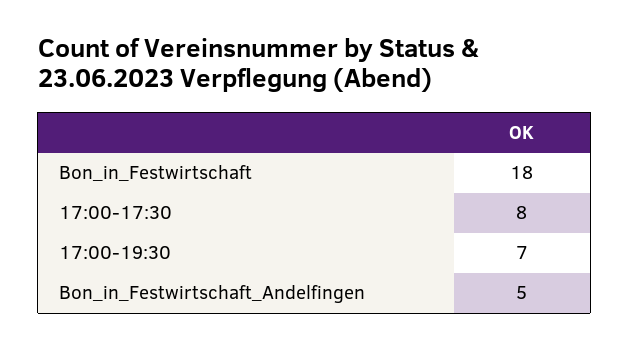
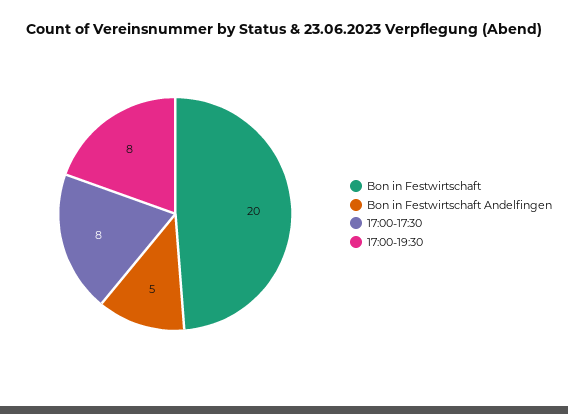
Bon_in_Festwirtschaft: 18 -> 20
17:00-19:30: 7 -> 8

